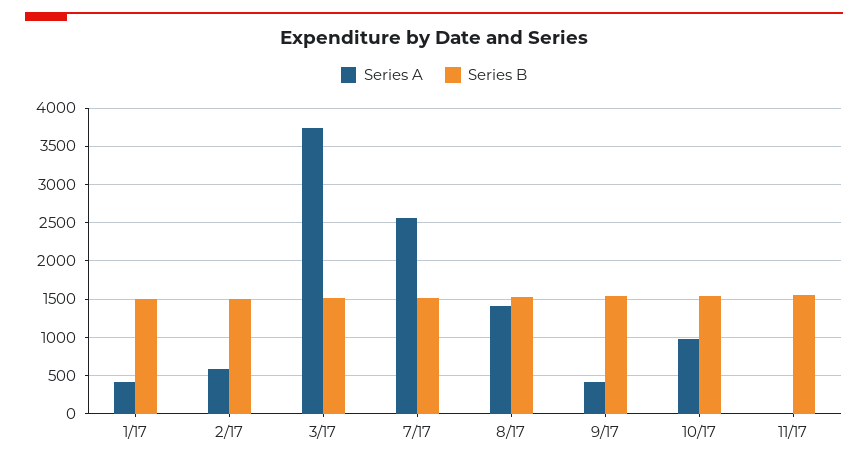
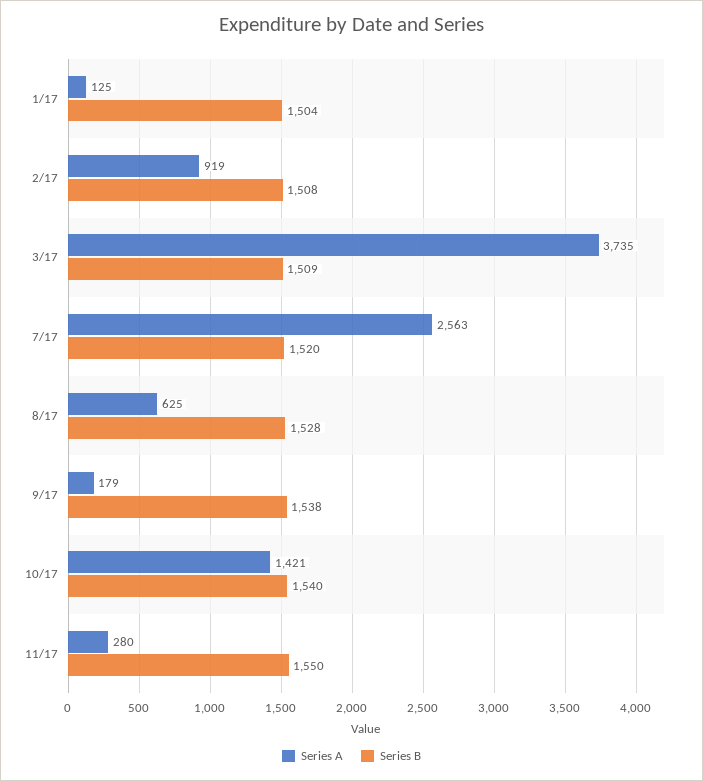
Series A, 1/17: 400 -> 125
Series A, 2/17: 600 -> 919
Series A, 8/17: 1400 -> 625
Series A, 9/17: 400 -> 179
Series A, 10/17: 1000 -> 1421
Series A, 11/17: 0 -> 280

